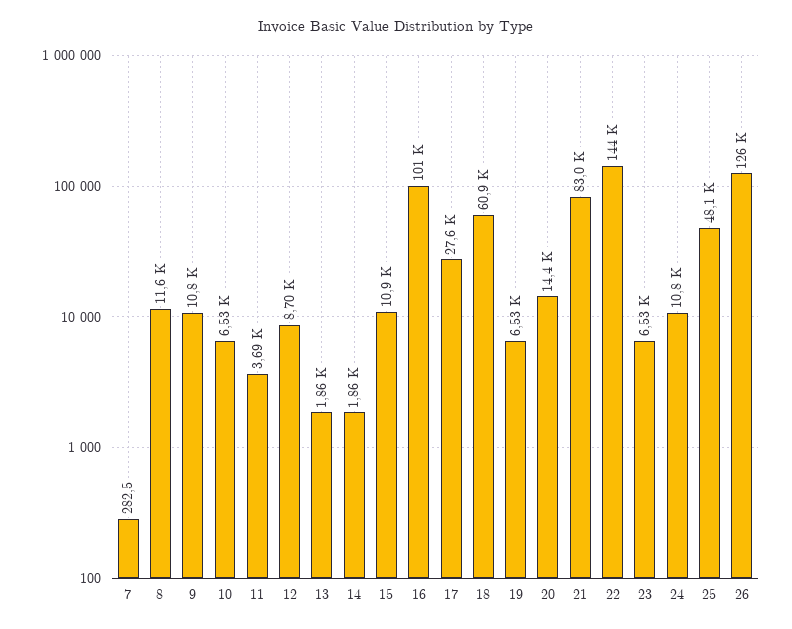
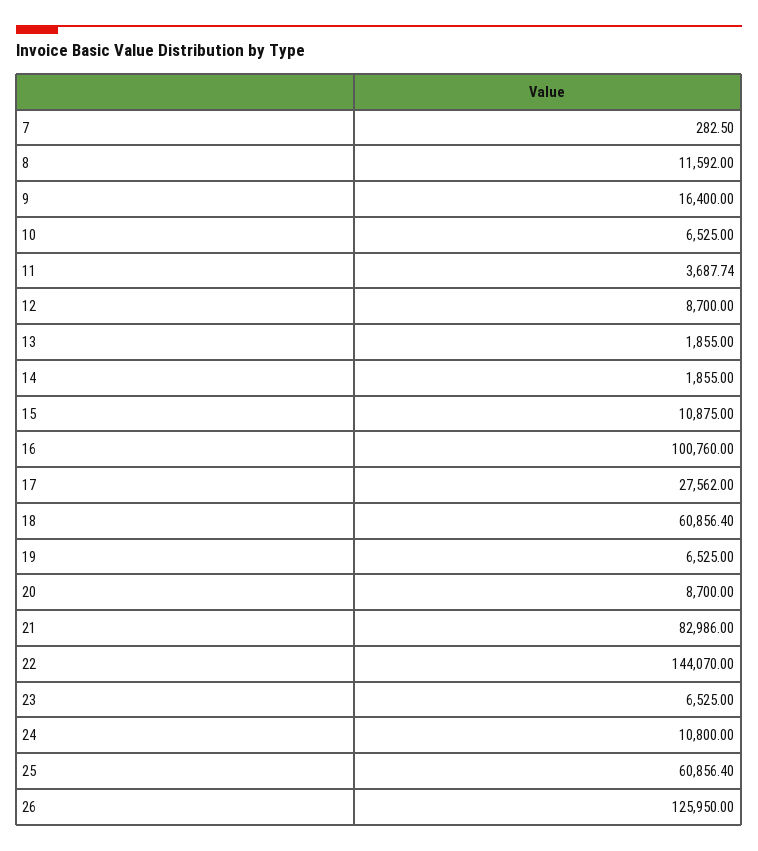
9: 10800 -> 16400
20: 14400 -> 8700
25: 48100 -> 60856.4

